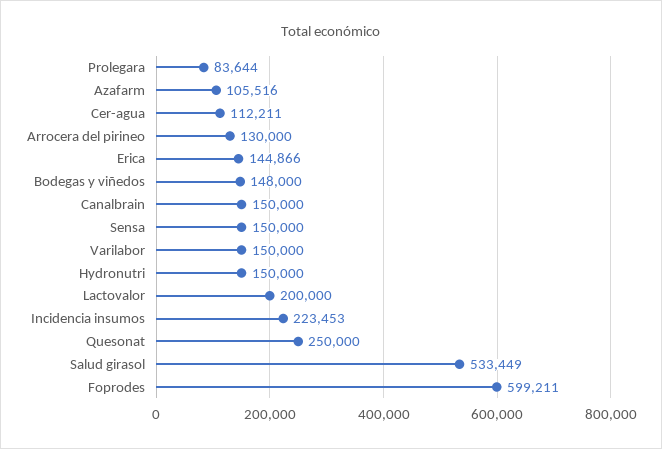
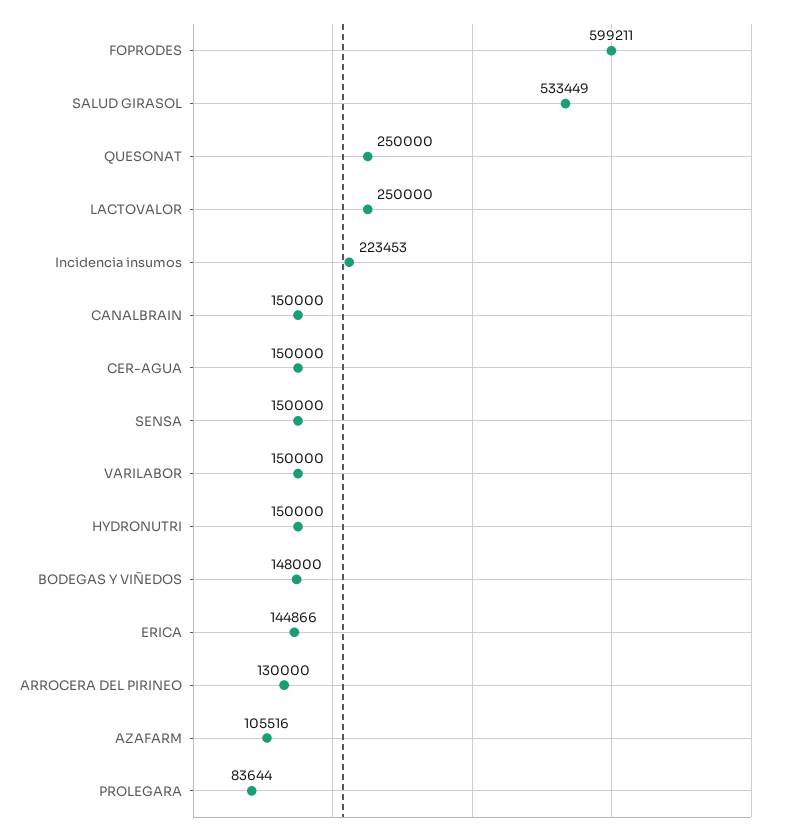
Cer-agua: 112211 -> 150000
Lactovalor: 200000 -> 250000

